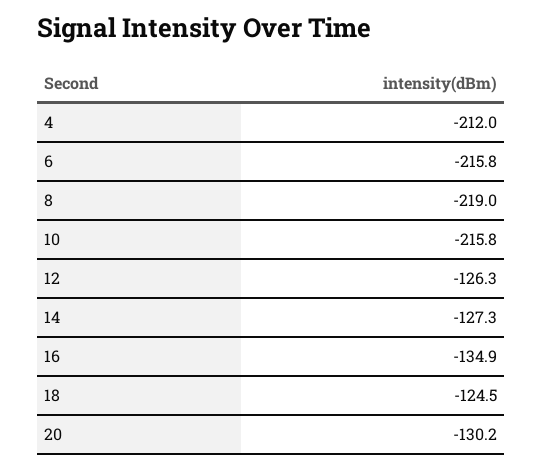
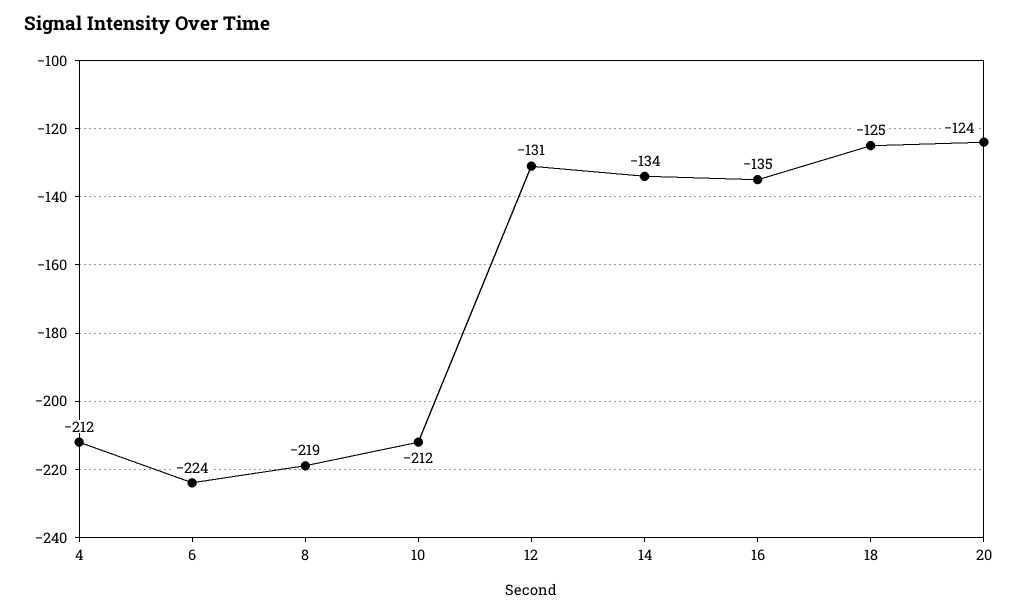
6: -215.8 -> -224
10: -215.8 -> -212
12: -126.3 -> -131
14: -127.3 -> -134
20: -130.2 -> -124

